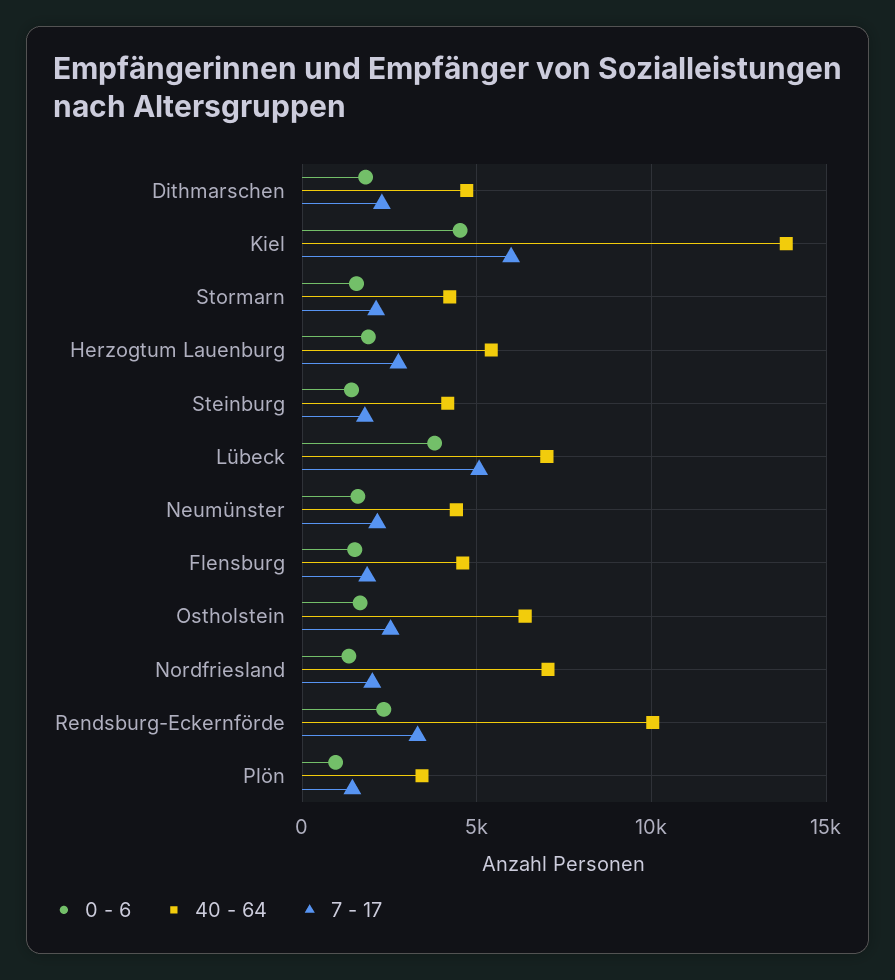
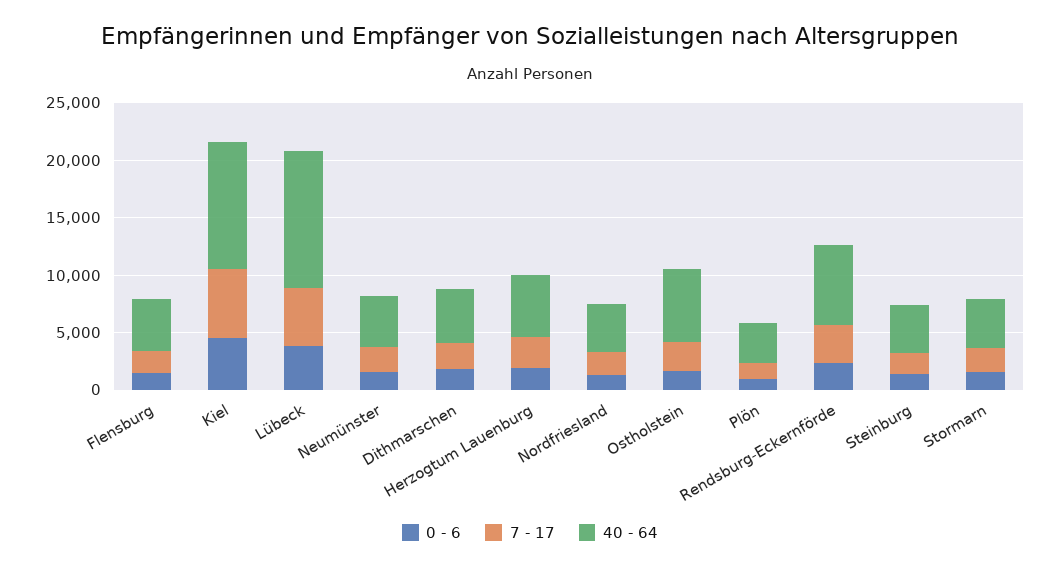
40 - 64, Kiel: 14000 -> 11000
40 - 64, Lübeck: 7000 -> 12000
40 - 64, Nordfriesland: 7000 -> 4000
40 - 64, Rendsburg-Eckernförde: 10000 -> 7000

